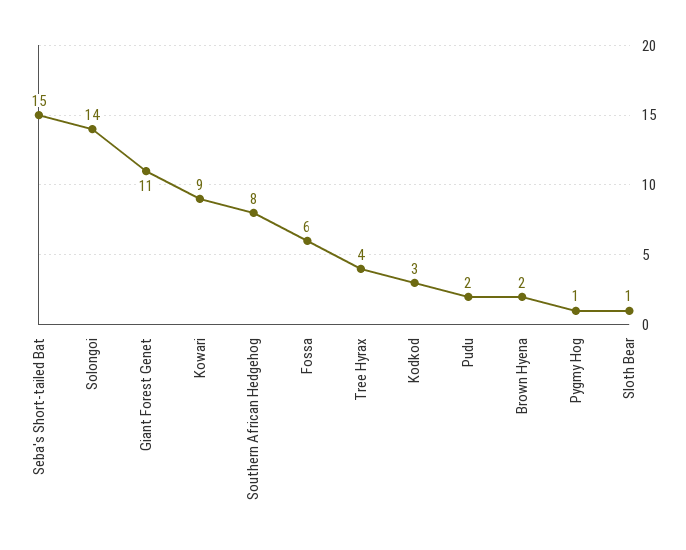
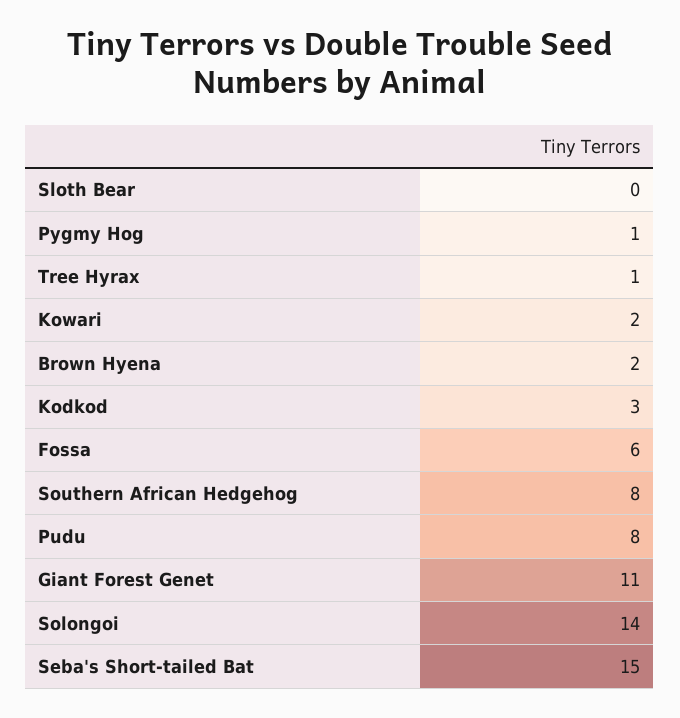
Kowari: 9 -> 2
Tree Hyrax: 4 -> 1
Pudu: 2 -> 8
Sloth Bear: 1 -> 0

